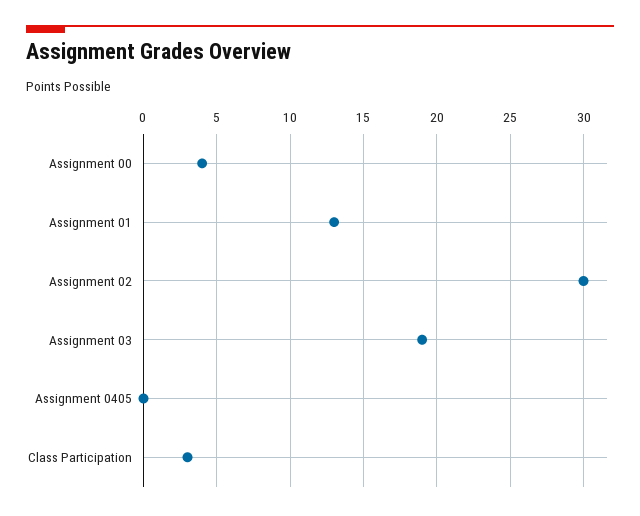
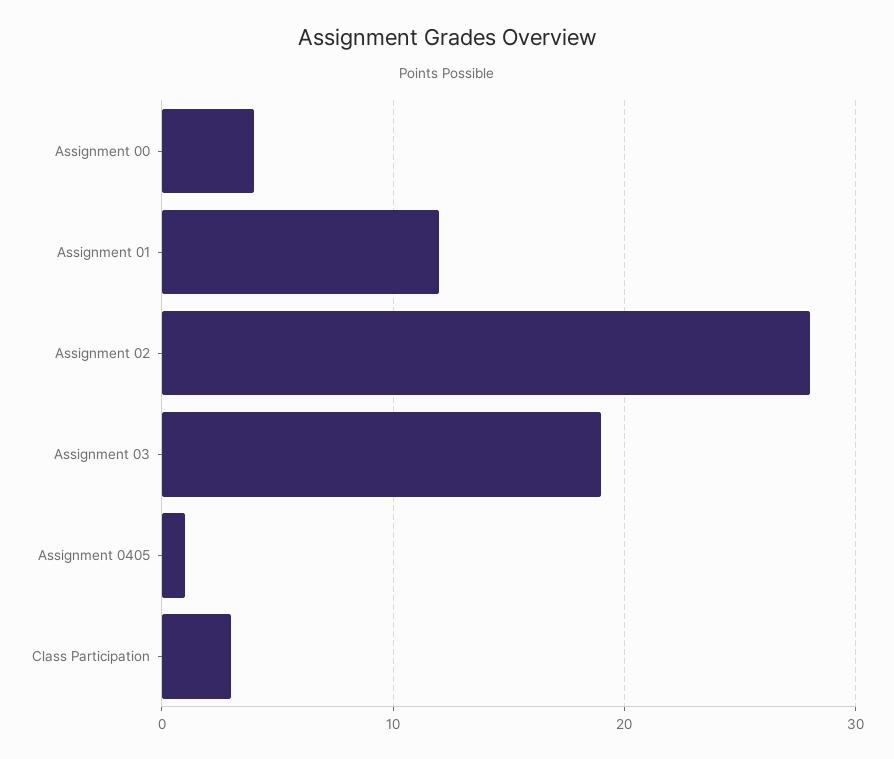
Assignment 01: 13 -> 12
Assignment 02: 30 -> 28
Assignment 0405: 0 -> 1

